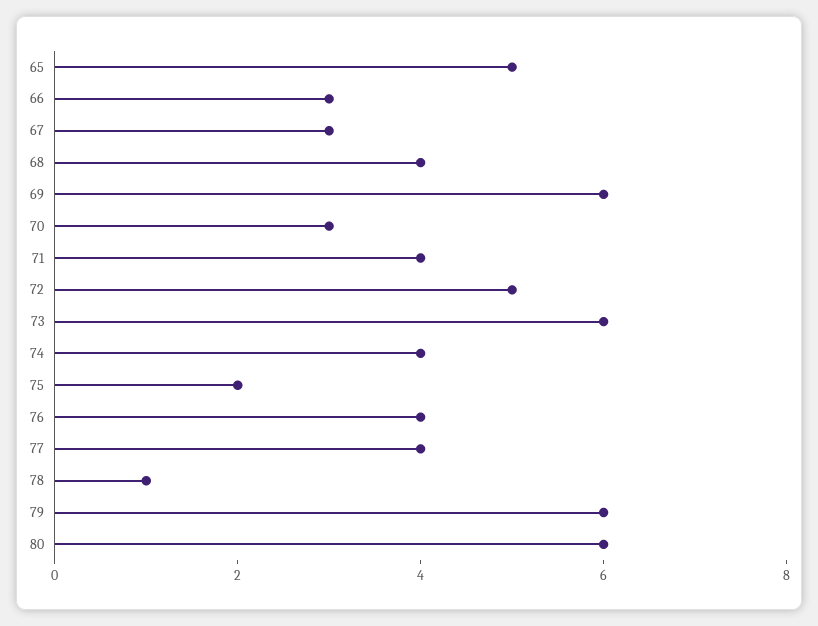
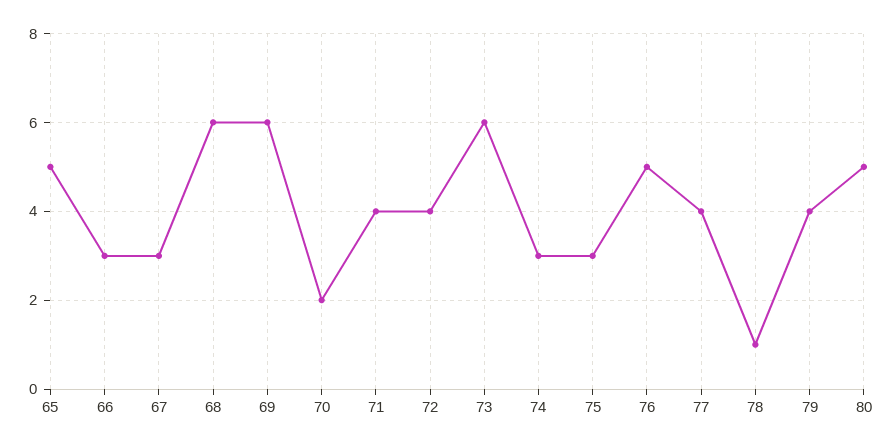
68: 4 -> 6
70: 3 -> 2
72: 5 -> 4
74: 4 -> 3
75: 2 -> 3
76: 4 -> 5
79: 6 -> 4
80: 6 -> 5

